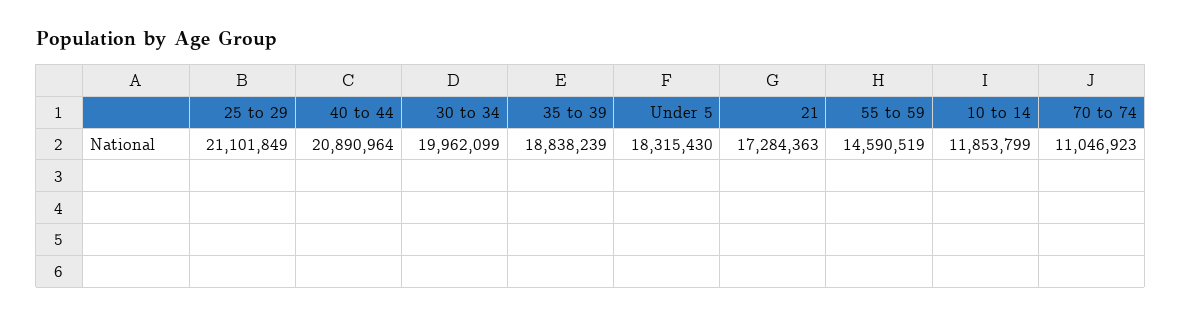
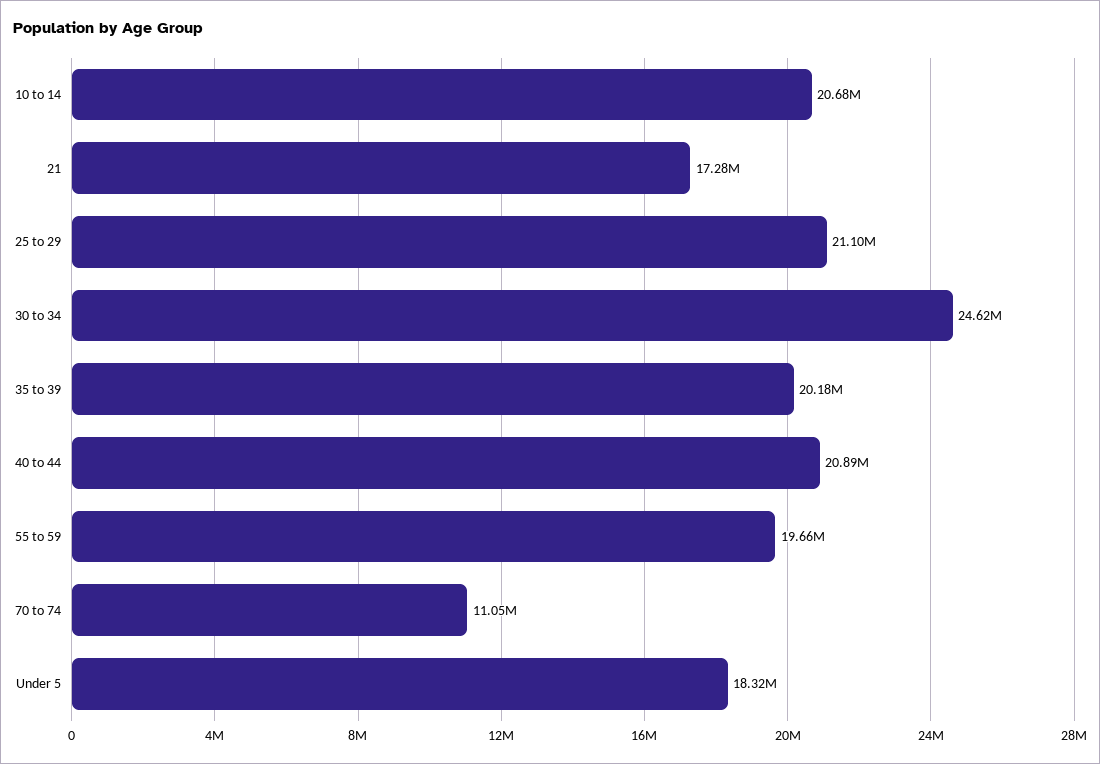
30 to 34: 19962099 -> 24620000
35 to 39: 18838239 -> 20180000
55 to 59: 14590519 -> 19660000
10 to 14: 11853799 -> 20680000

